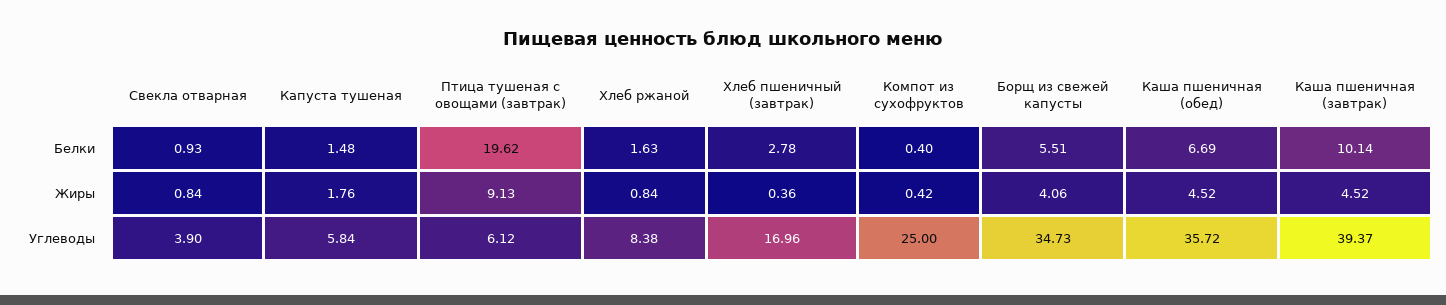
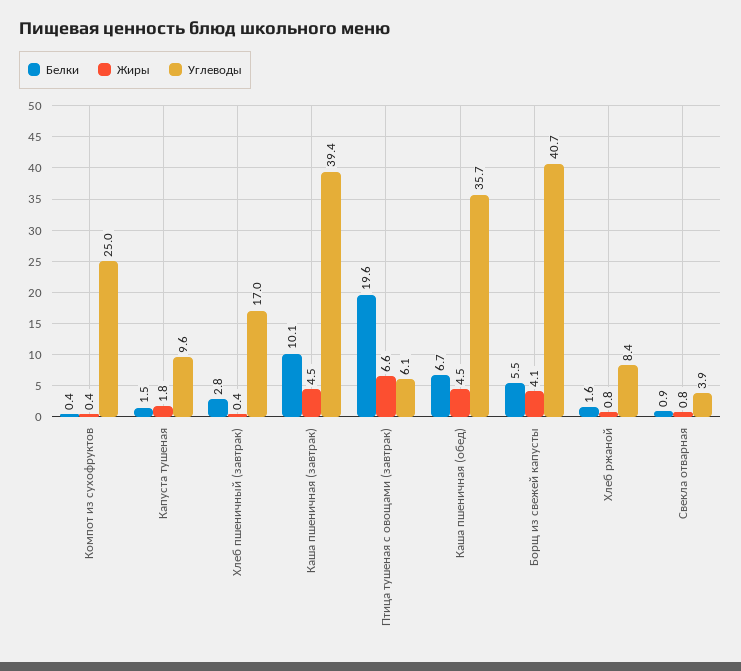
Жиры, Птица тушеная с овощами (завтрак): 9.13 -> 6.6
Углеводы, Капуста тушеная: 5.84 -> 9.6
Углеводы, Борщ из свежей капусты: 34.73 -> 40.7

